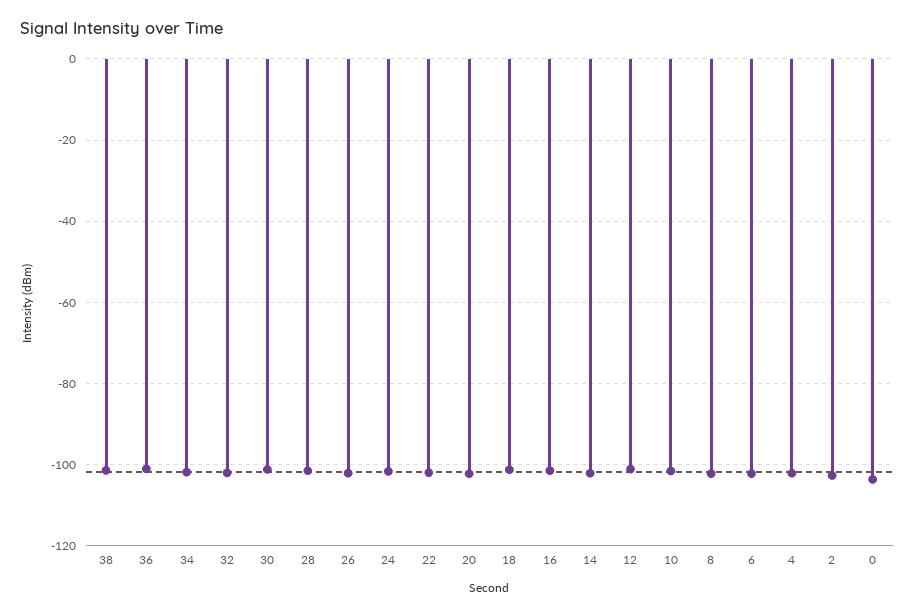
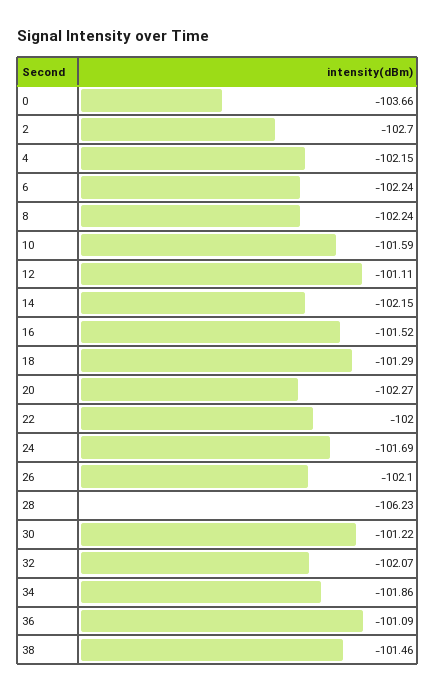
28: -102 -> -106.23

